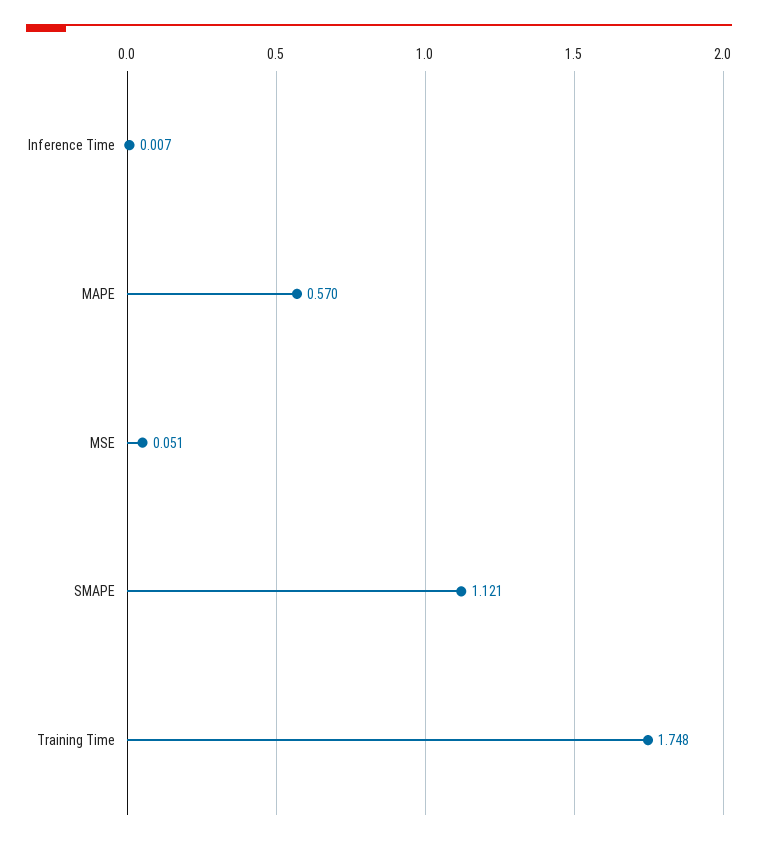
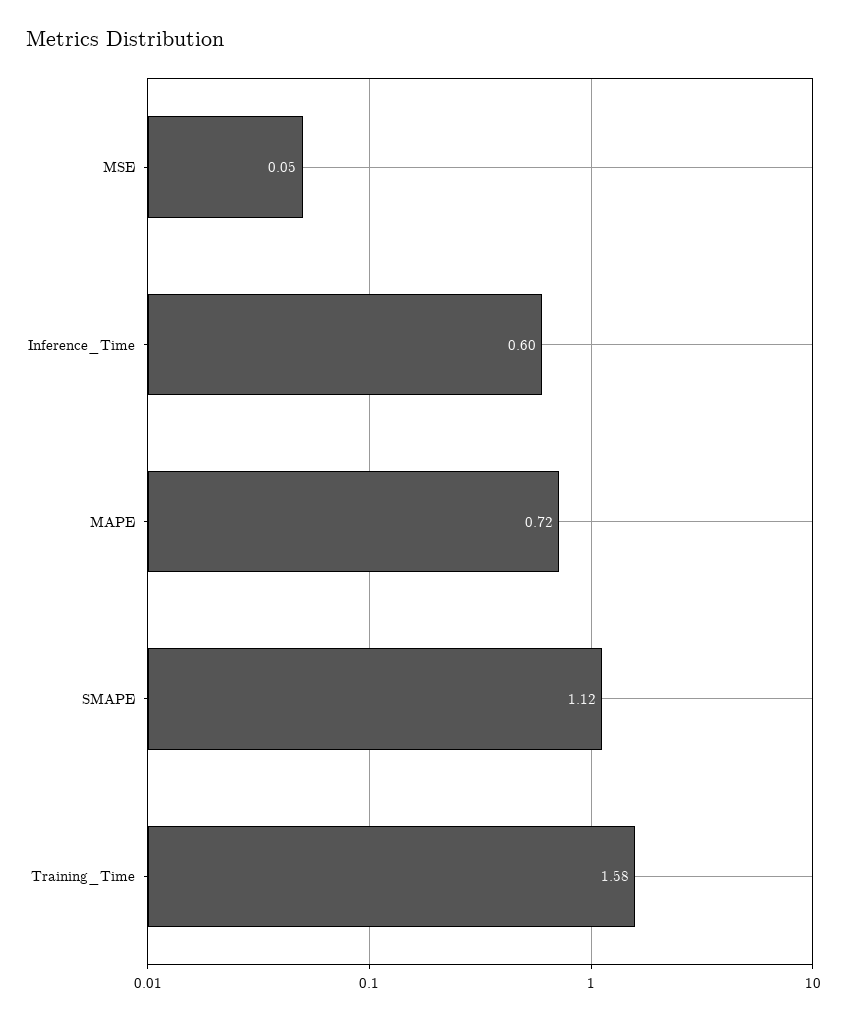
Inference Time: 0.007 -> 0.6
MAPE: 0.57 -> 0.72
Training Time: 1.748 -> 1.58

